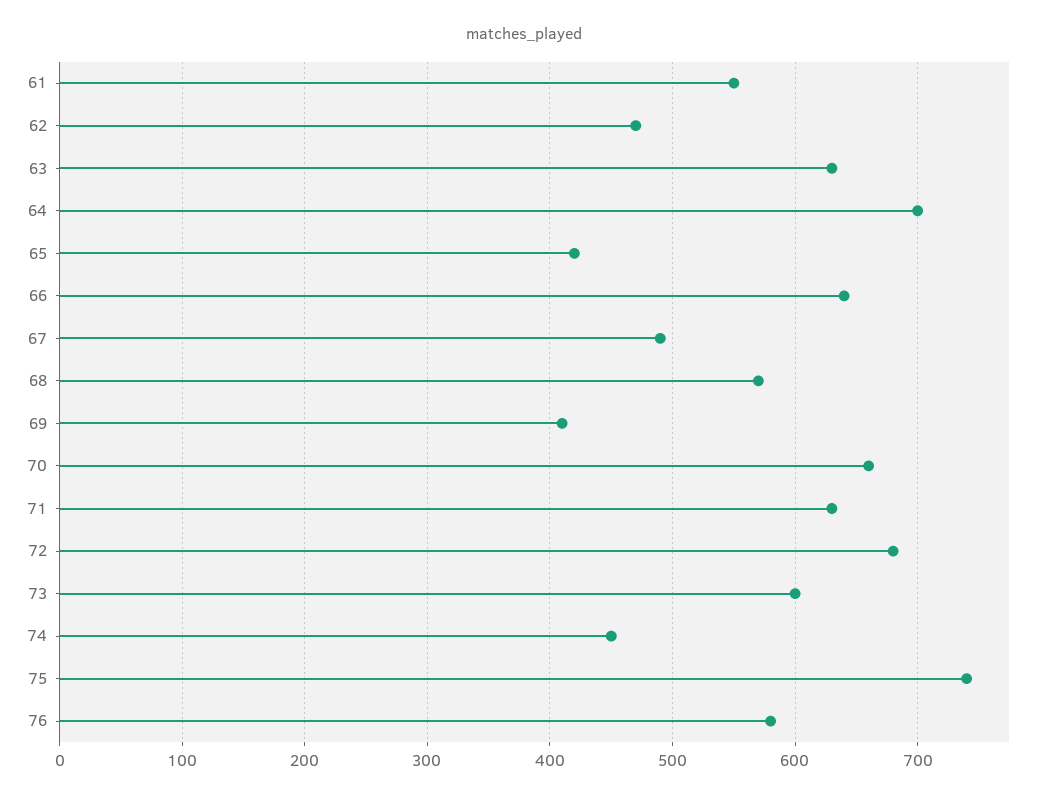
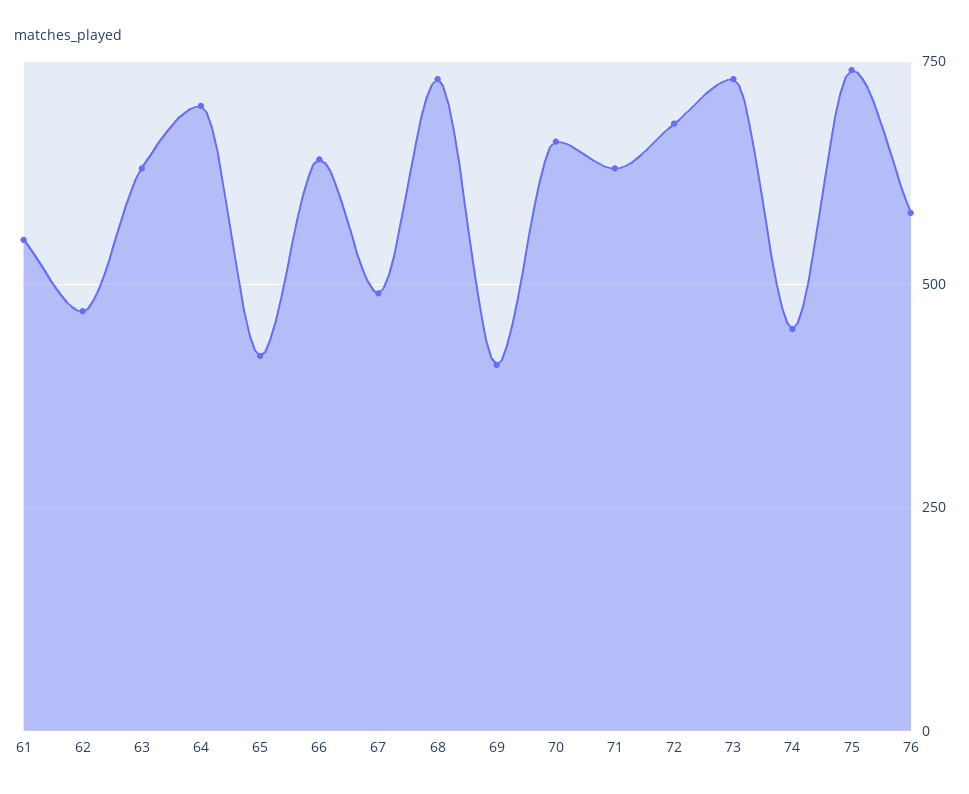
68: 570 -> 725
73: 600 -> 725

